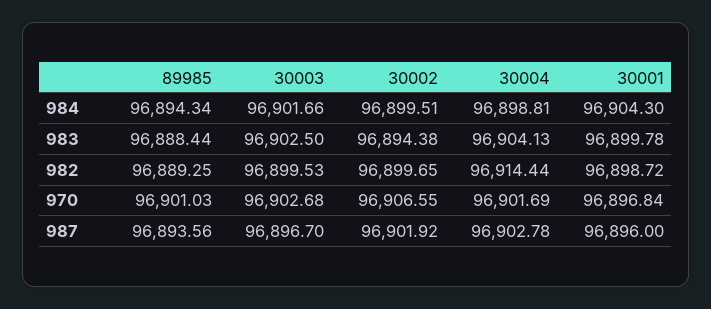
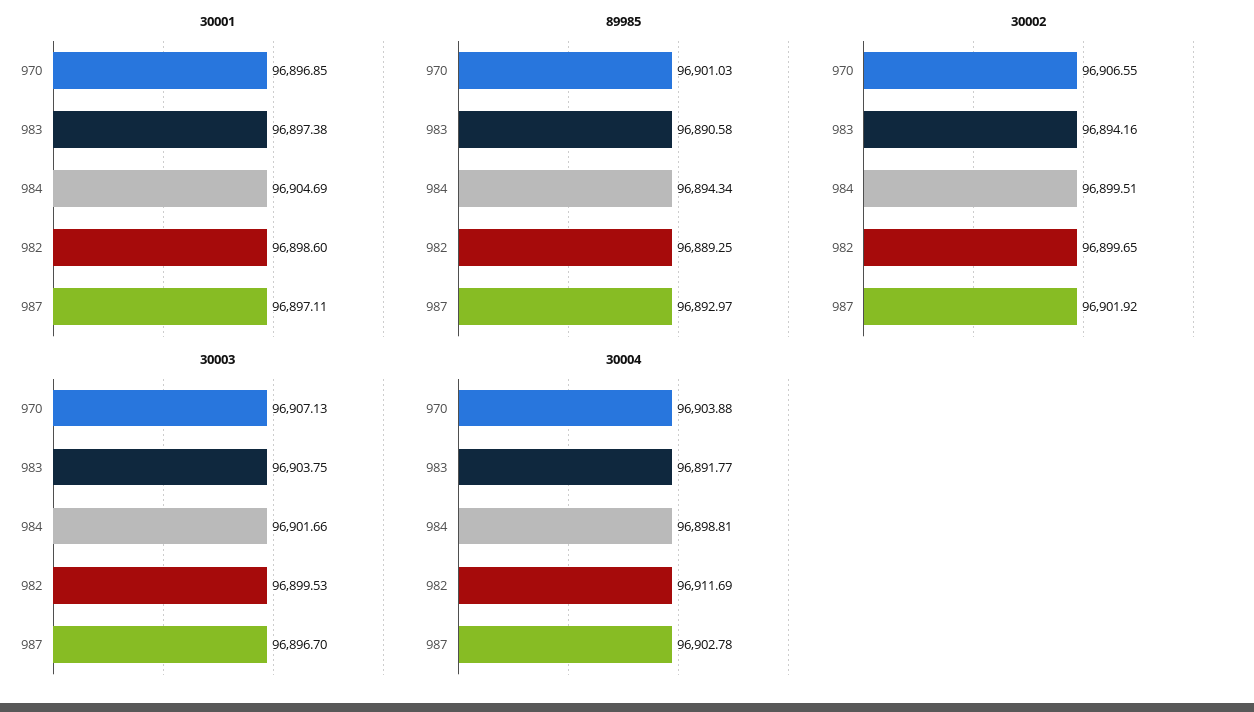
30001, 984: 96904.3 -> 96904.69
89985, 983: 96888.44 -> 96890.58
30003, 983: 96902.5 -> 96903.75
30002, 983: 96894.38 -> 96894.16
30004, 983: 96904.13 -> 96891.77
30001, 983: 96899.78 -> 96897.38
30004, 982: 96914.44 -> 96911.69
30001, 982: 96898.72 -> 96898.6
30003, 970: 96902.68 -> 96907.13
30004, 970: 96901.69 -> 96903.88
30001, 970: 96896.84 -> 96896.85
89985, 987: 96893.56 -> 96892.97
30001, 987: 96896 -> 96897.11

